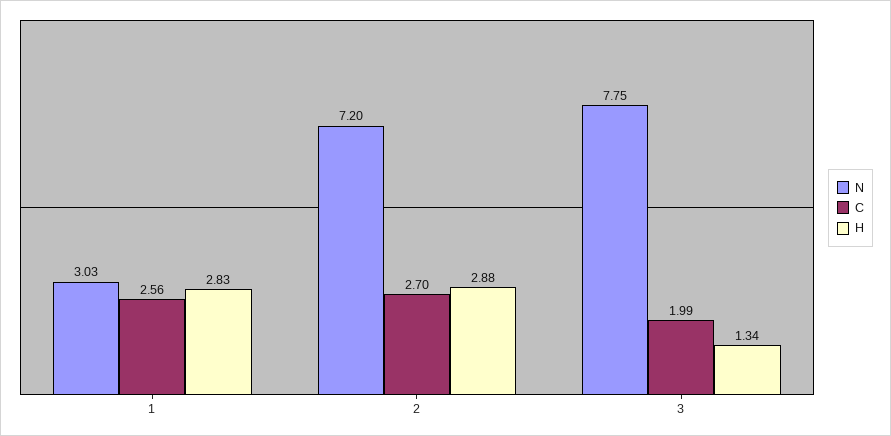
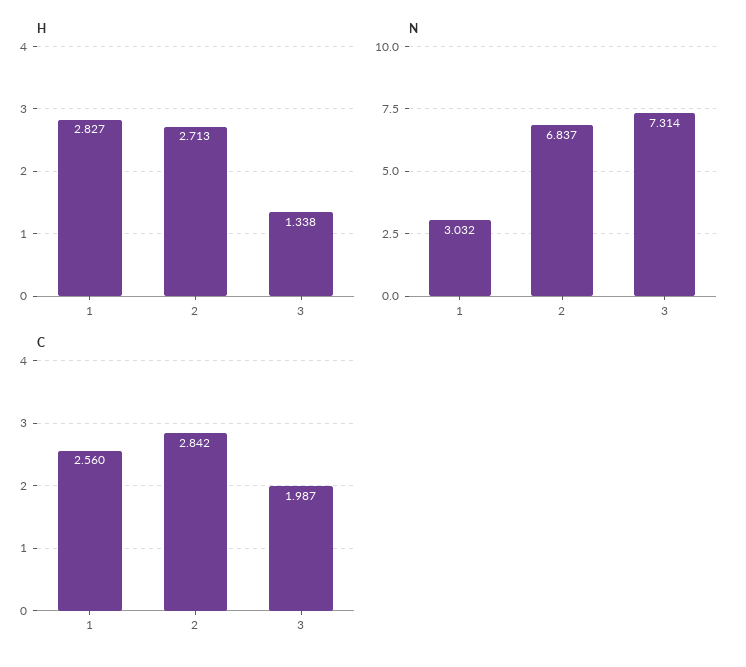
N, 2: 7.2 -> 6.837
C, 2: 2.7 -> 2.842
H, 2: 2.88 -> 2.713
N, 3: 7.75 -> 7.314

